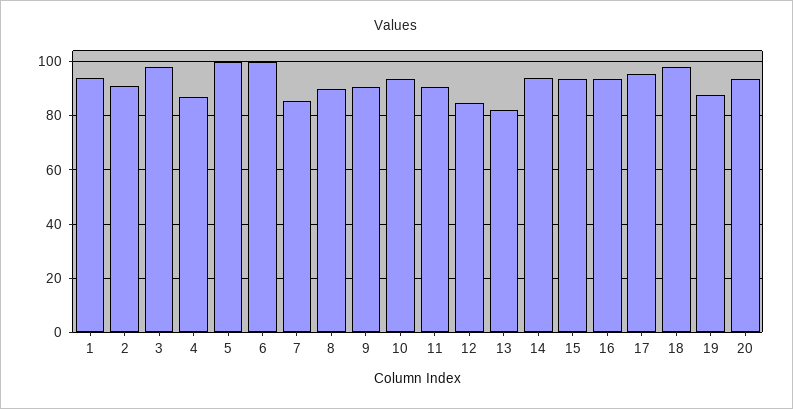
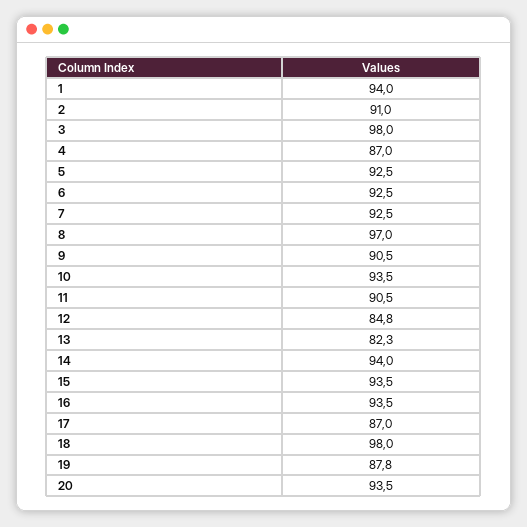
5: 100 -> 92.5
6: 100 -> 92.5
7: 85 -> 92.5
8: 90 -> 97
17: 95 -> 87

